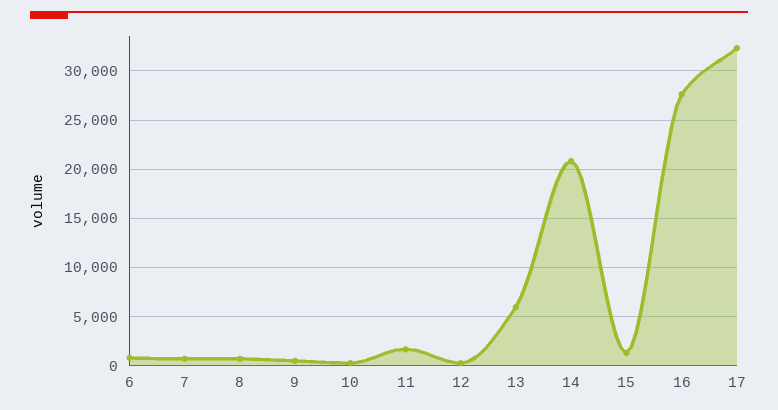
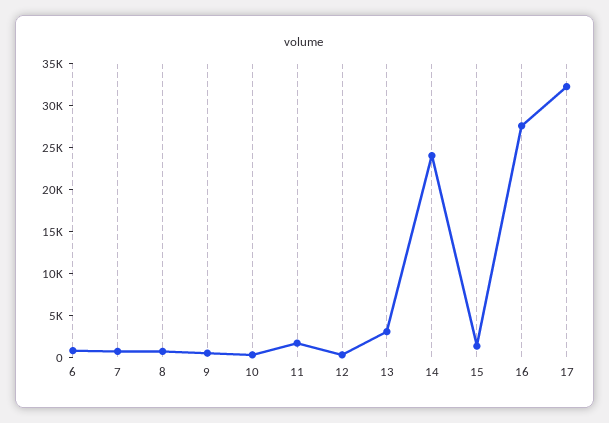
13: 6000 -> 3000
14: 21000 -> 24000

